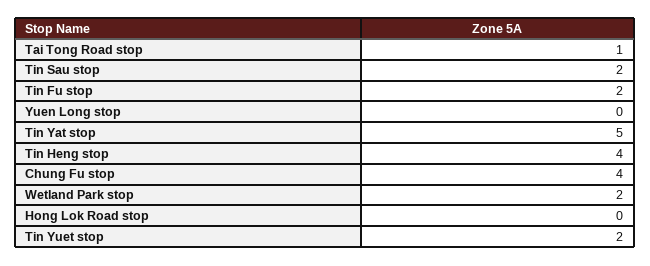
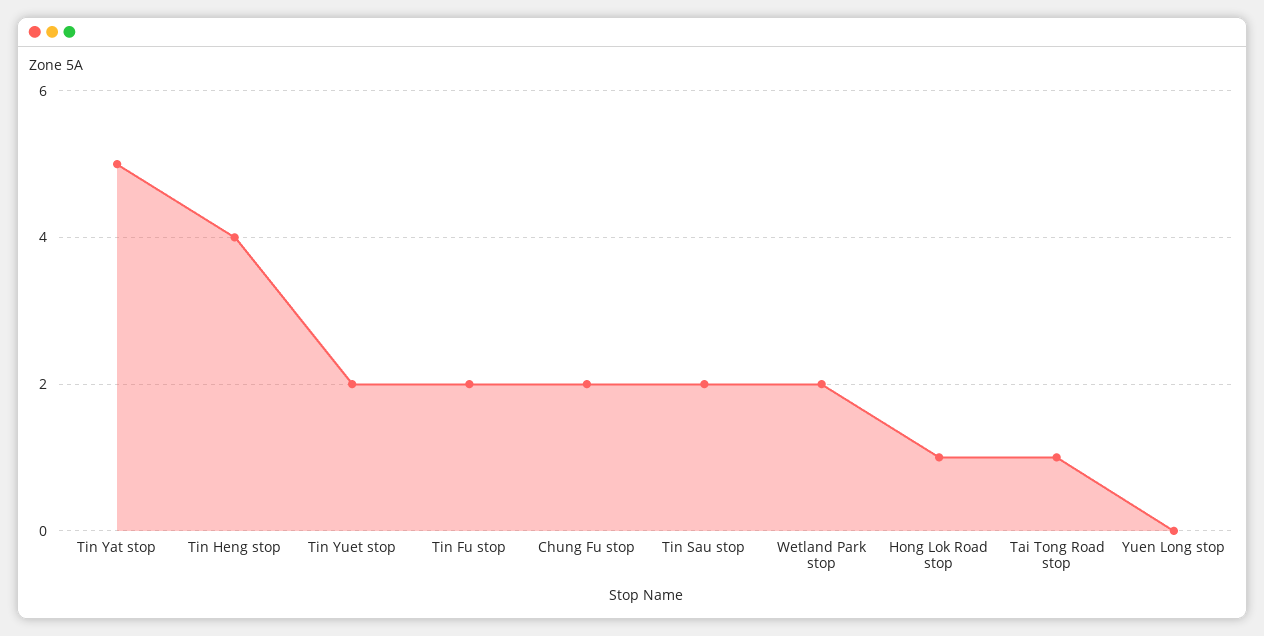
Chung Fu stop: 4 -> 2
Hong Lok Road stop: 0 -> 1

